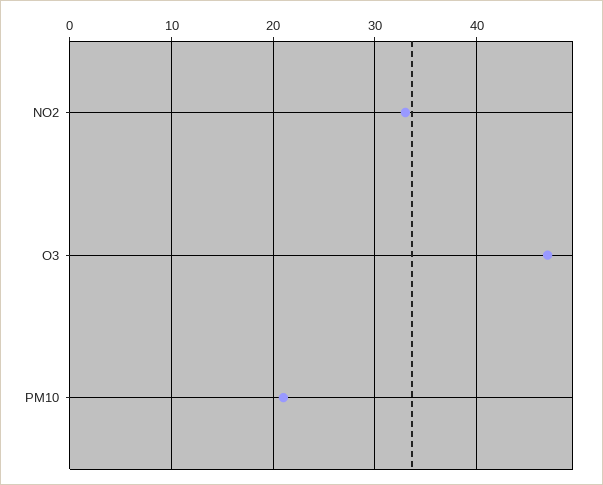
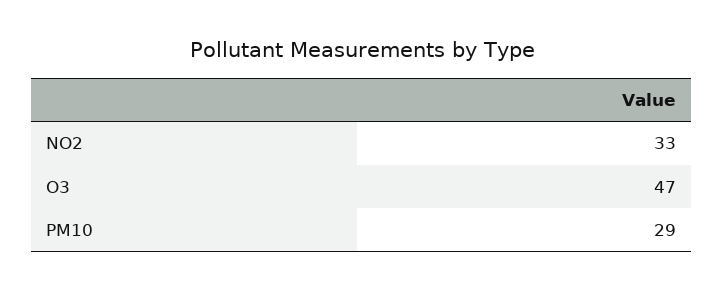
PM10: 21 -> 29

